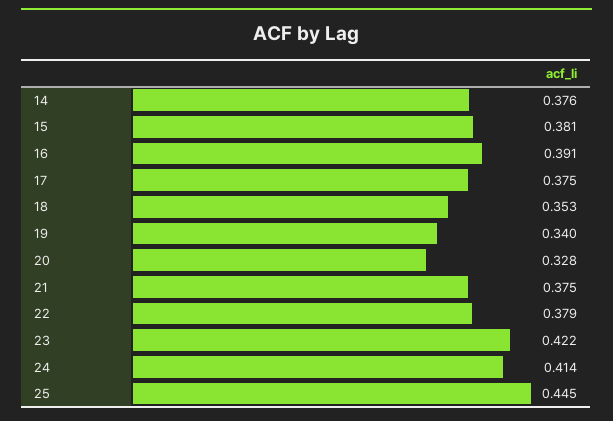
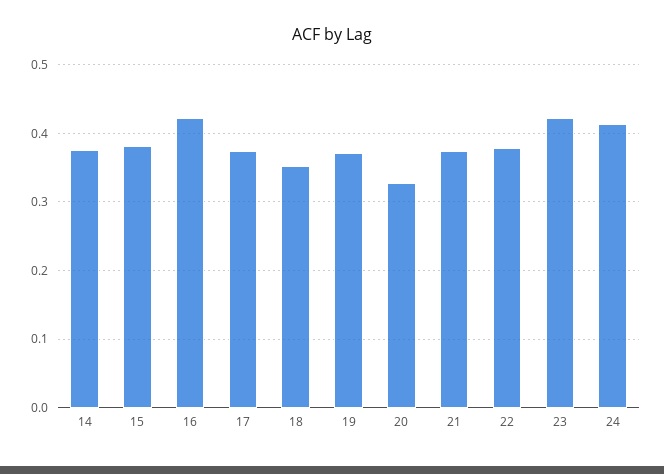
16: 0.391 -> 0.42
19: 0.34 -> 0.37
25: 0.445 -> none

